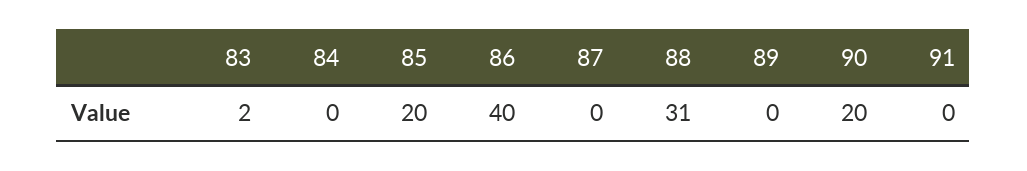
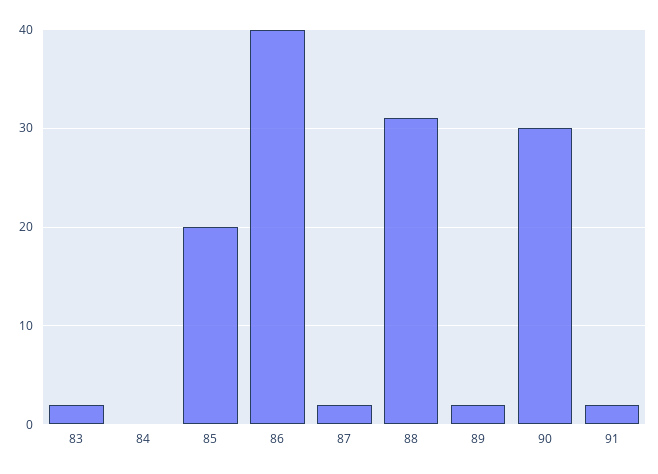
87: 0 -> 2
89: 0 -> 2
90: 20 -> 30
91: 0 -> 2

